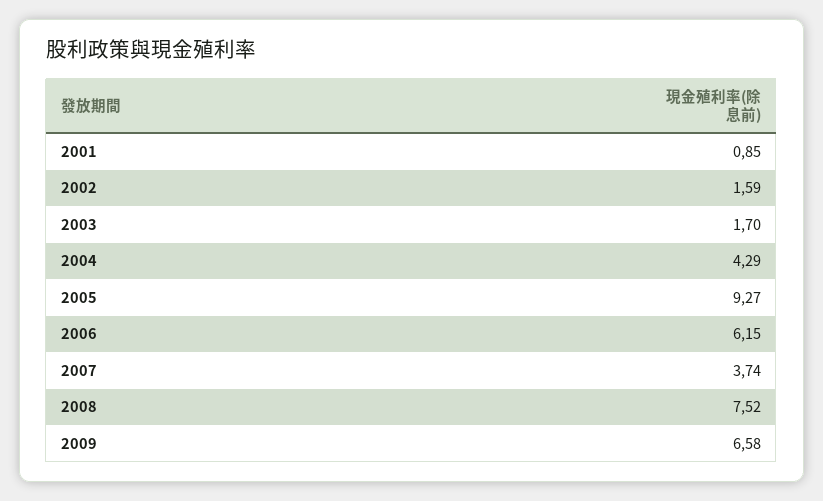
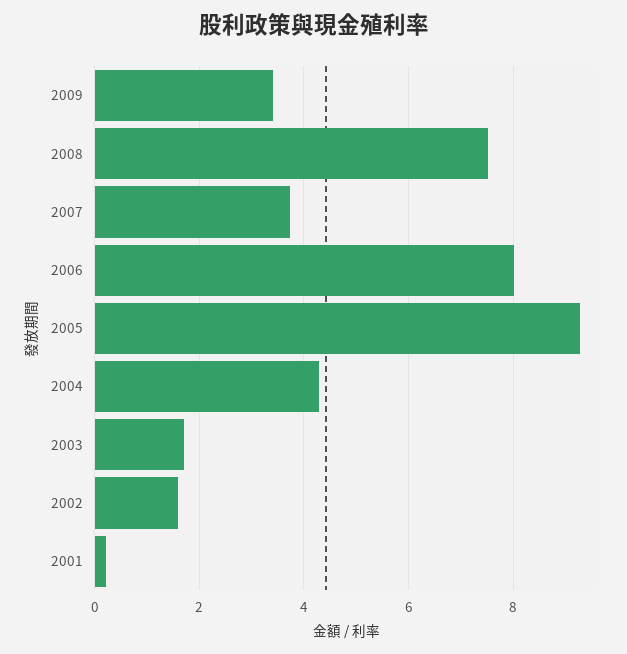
2001: 0.85 -> 0.2
2006: 6.15 -> 8
2009: 6.58 -> 3.4

